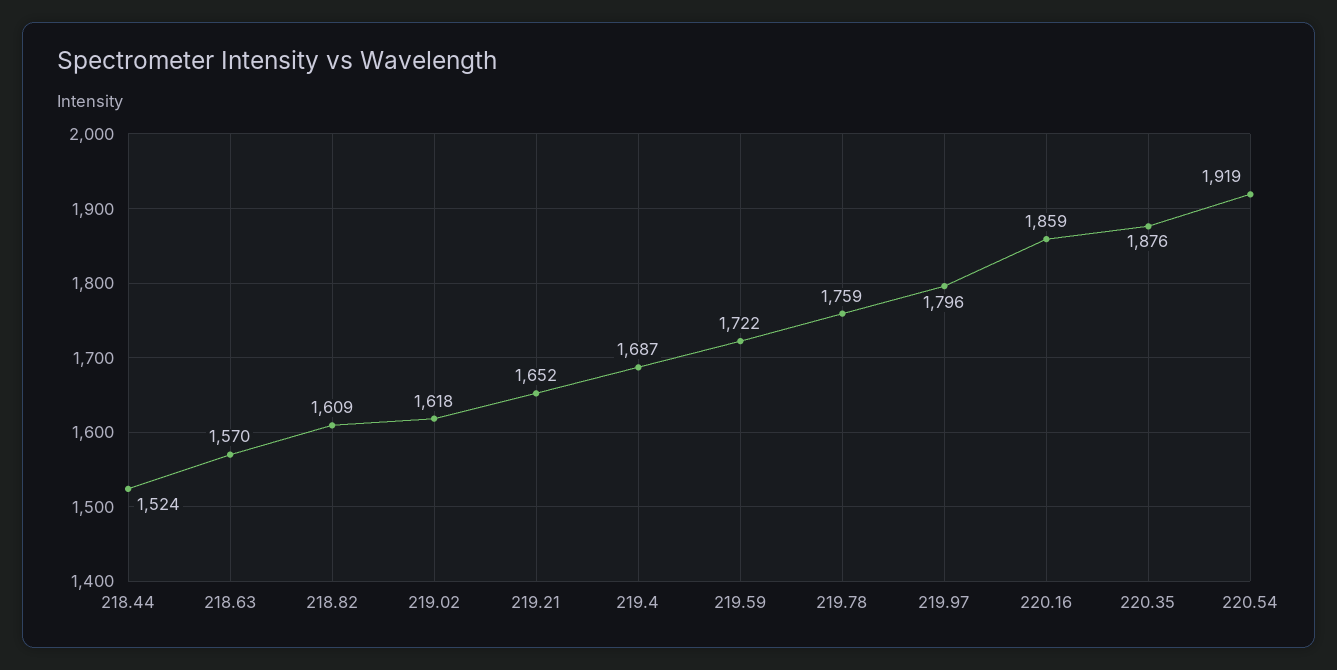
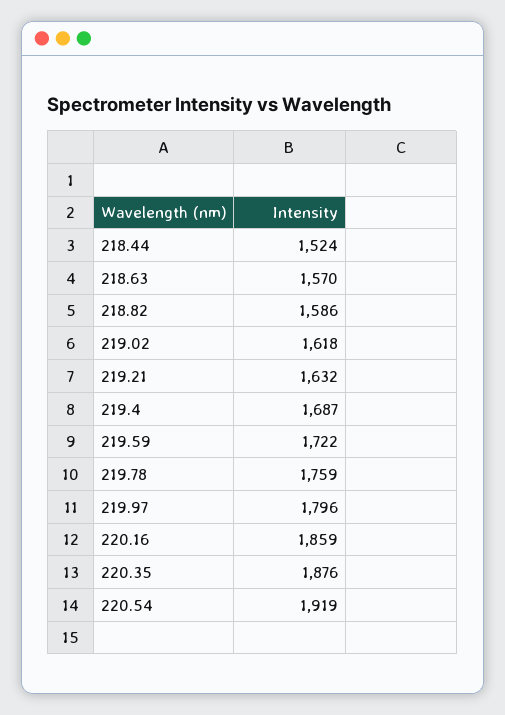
218.82: 1609 -> 1586
219.21: 1652 -> 1632

